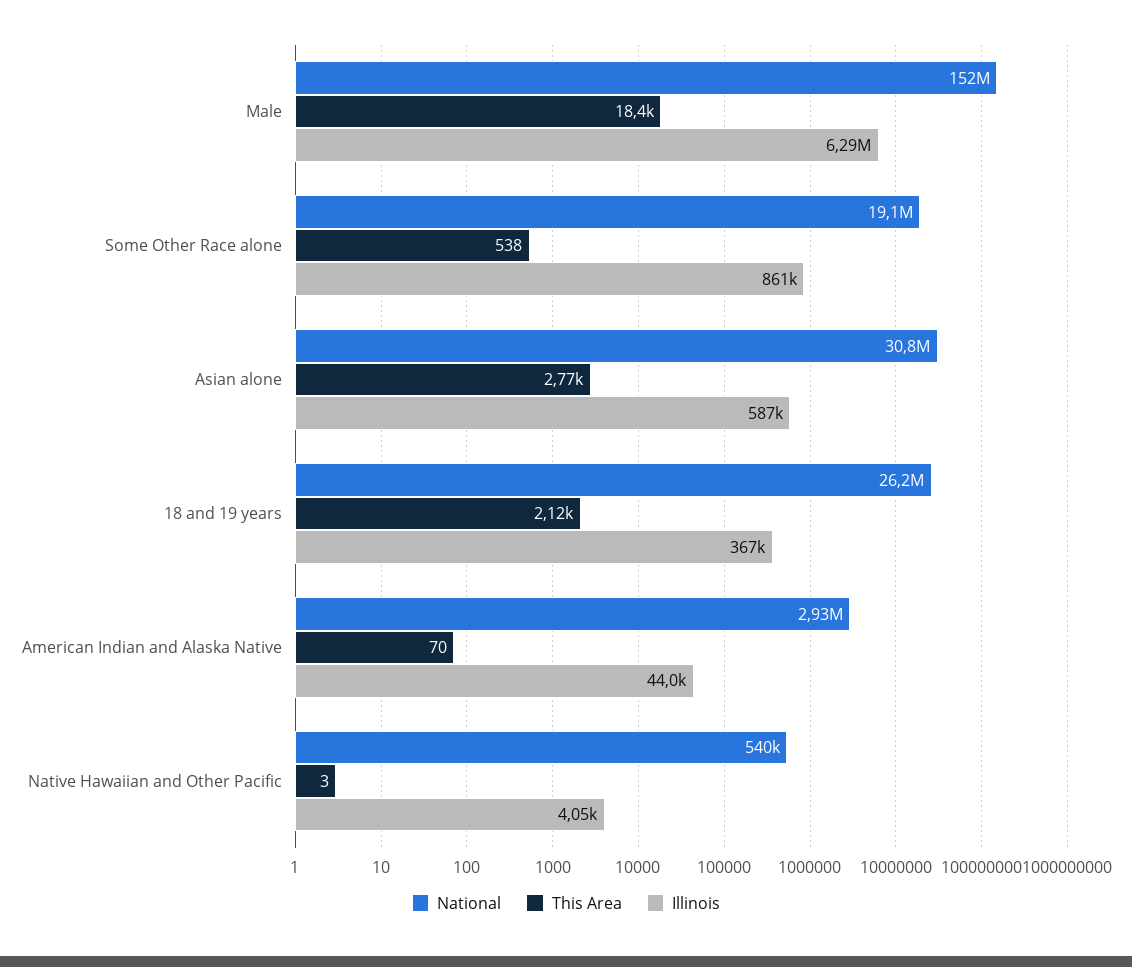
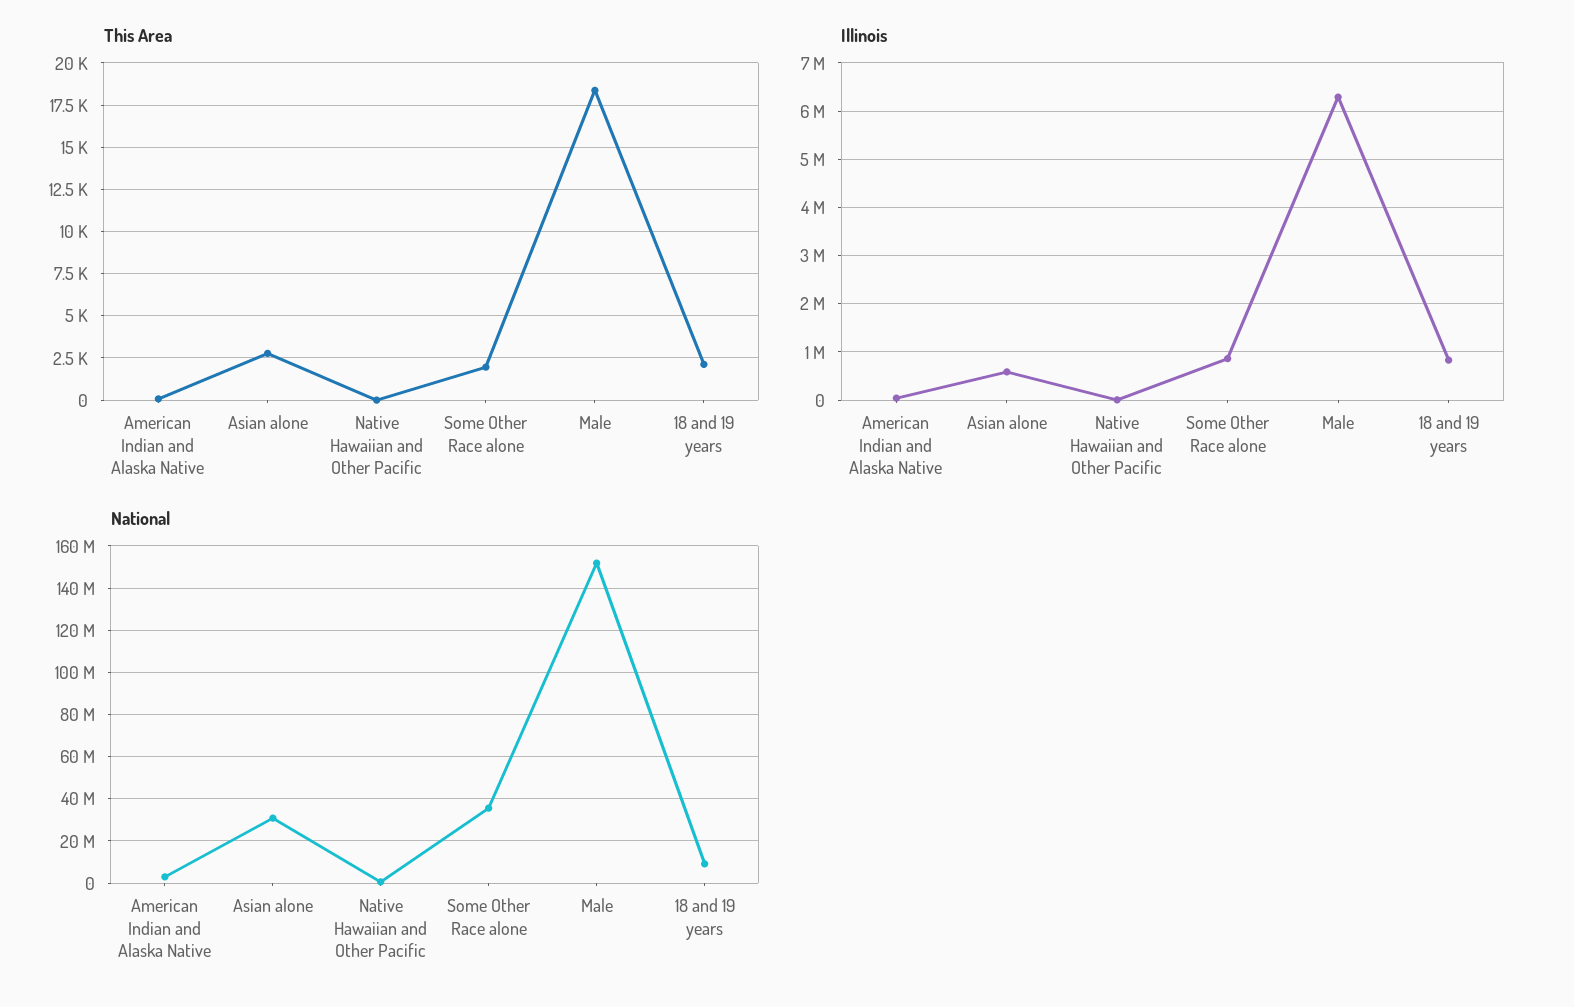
National, Some Other Race alone: 19100000 -> 35000000
This Area, Some Other Race alone: 538 -> 2000
National, 18 and 19 years: 26200000 -> 10000000
Illinois, 18 and 19 years: 367000 -> 800000

